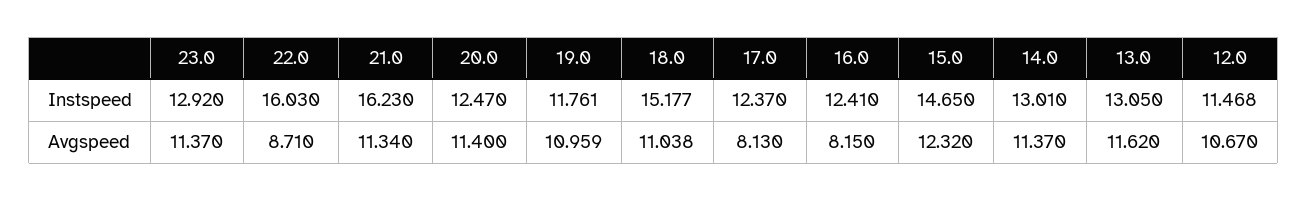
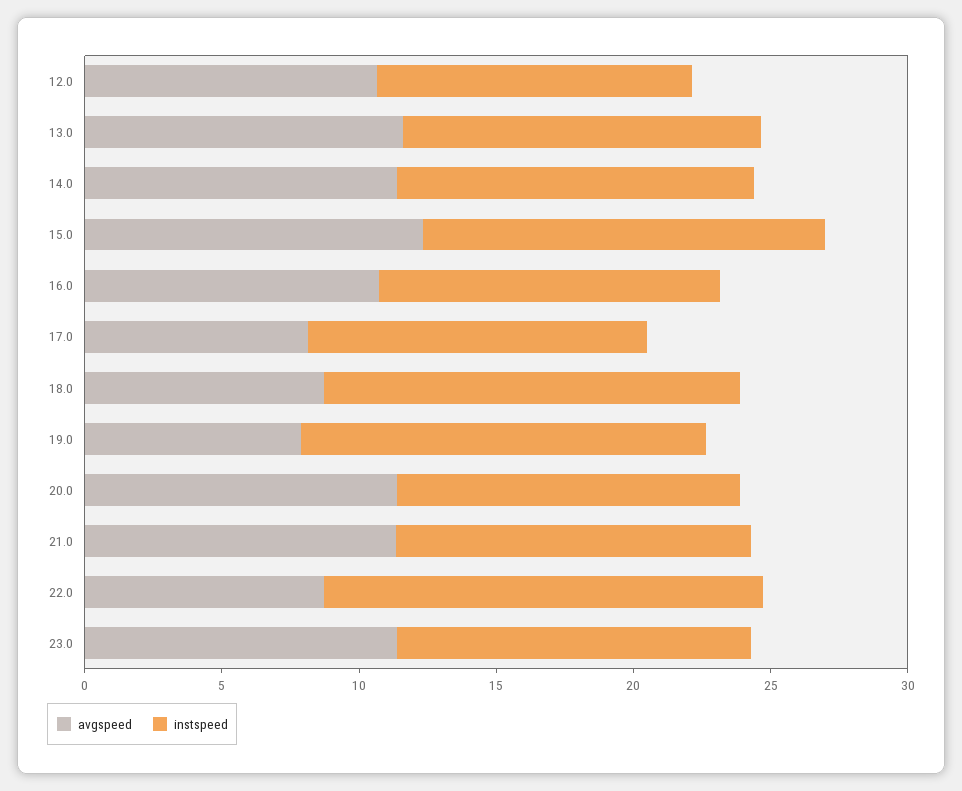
Instspeed, 21.0: 16.23 -> 13
Instspeed, 19.0: 11.761 -> 15
Avgspeed, 19.0: 10.959 -> 8
Avgspeed, 18.0: 11.038 -> 9
Avgspeed, 16.0: 8.15 -> 11

